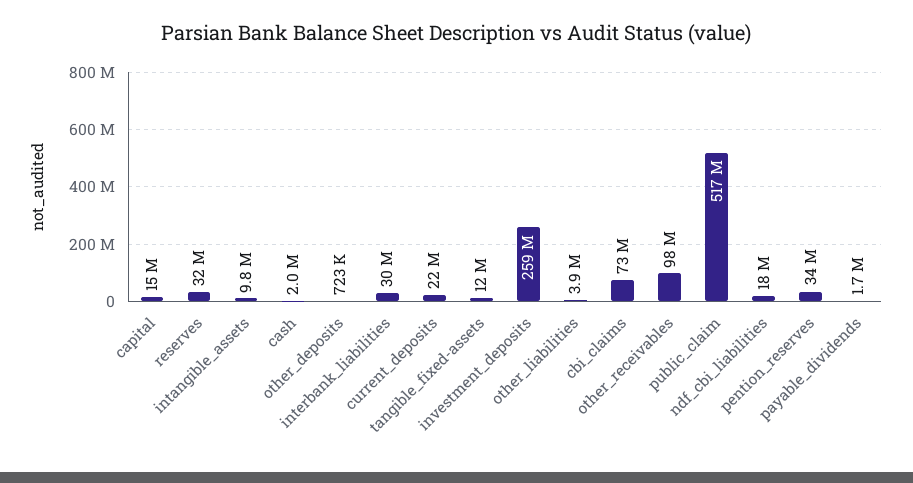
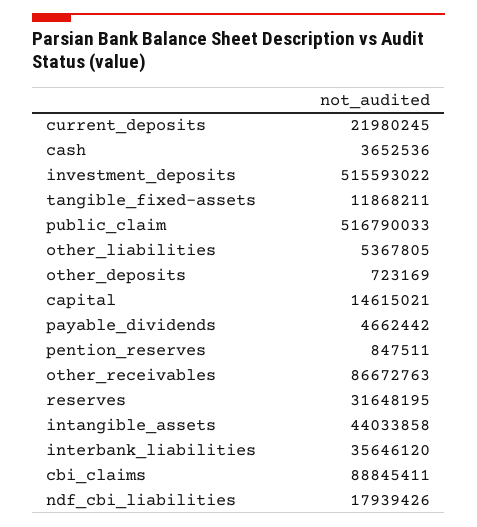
intangible_assets: 9800000 -> 44033858
cash: 2000000 -> 3652536
interbank_liabilities: 30000000 -> 35646120
investment_deposits: 259000000 -> 515593022
other_liabilities: 3900000 -> 5367805
cbi_claims: 73000000 -> 88845411
other_receivables: 98000000 -> 86672763
pention_reserves: 34000000 -> 847511
payable_dividends: 1700000 -> 4662442

